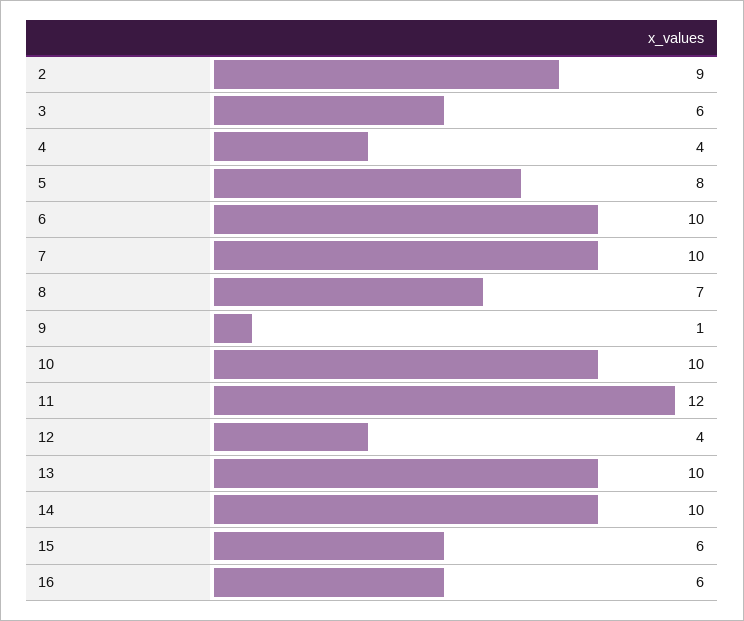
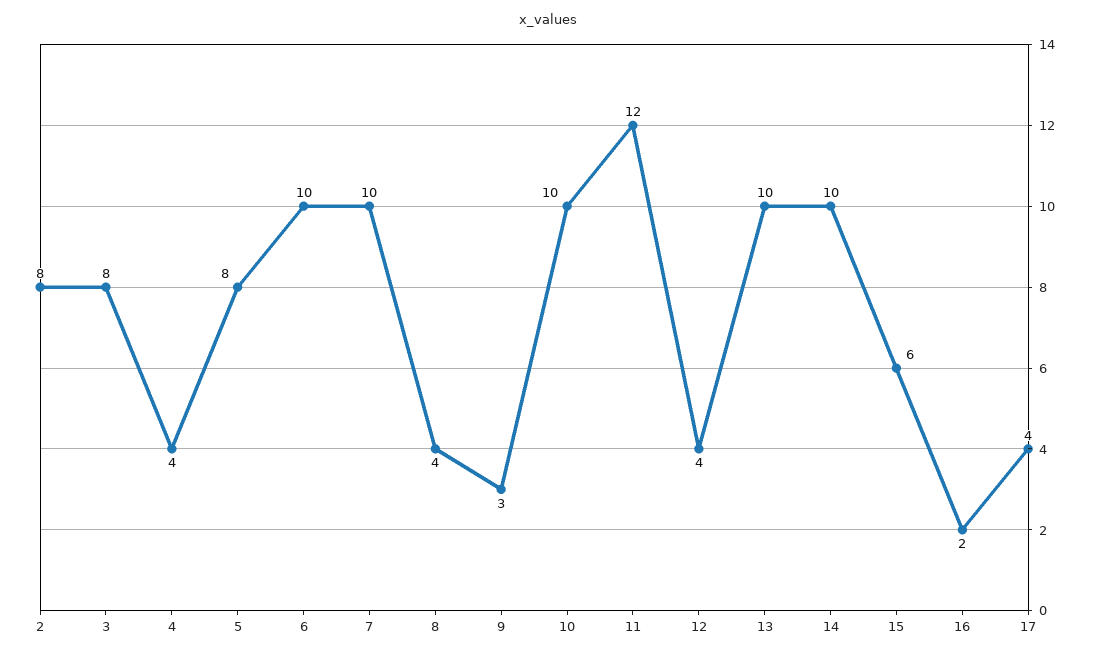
2: 9 -> 8
3: 6 -> 8
8: 7 -> 4
9: 1 -> 3
16: 6 -> 2
17: none -> 4

